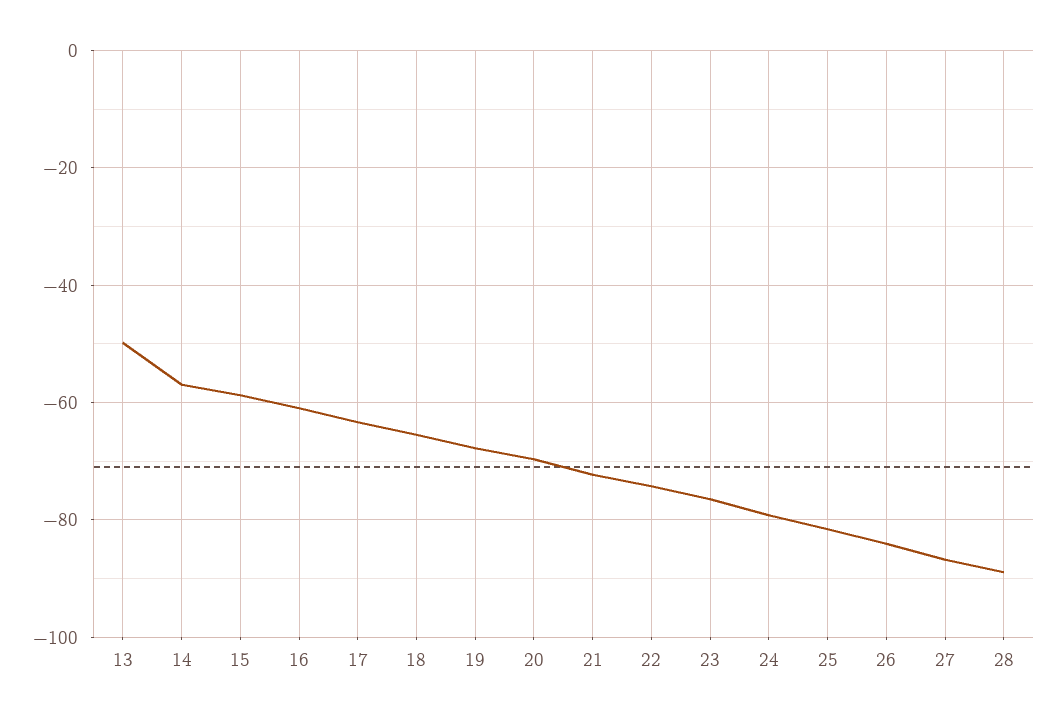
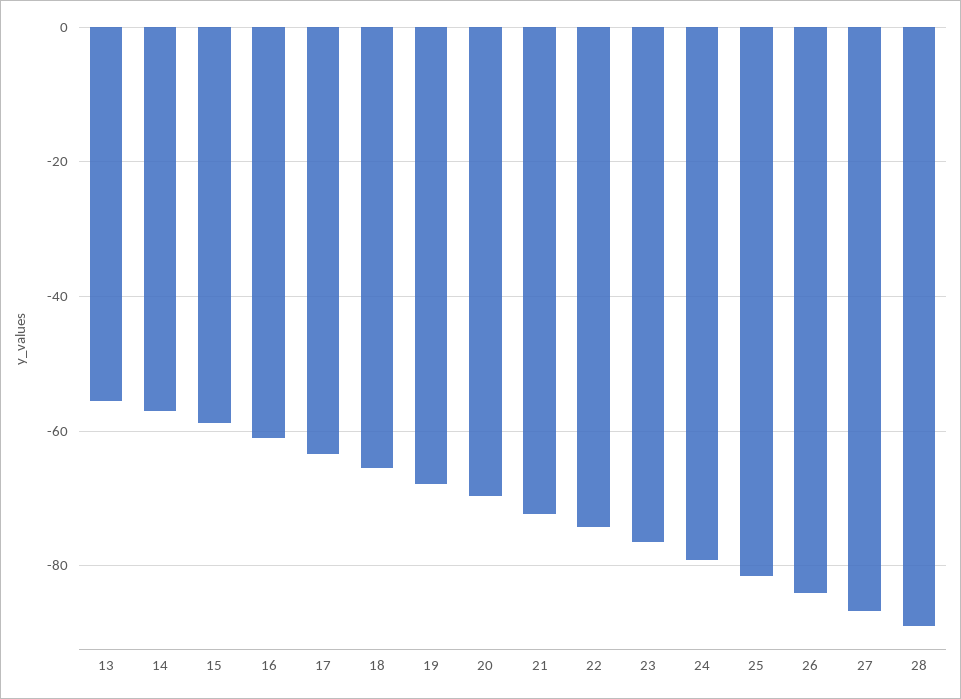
13: -50 -> -56

